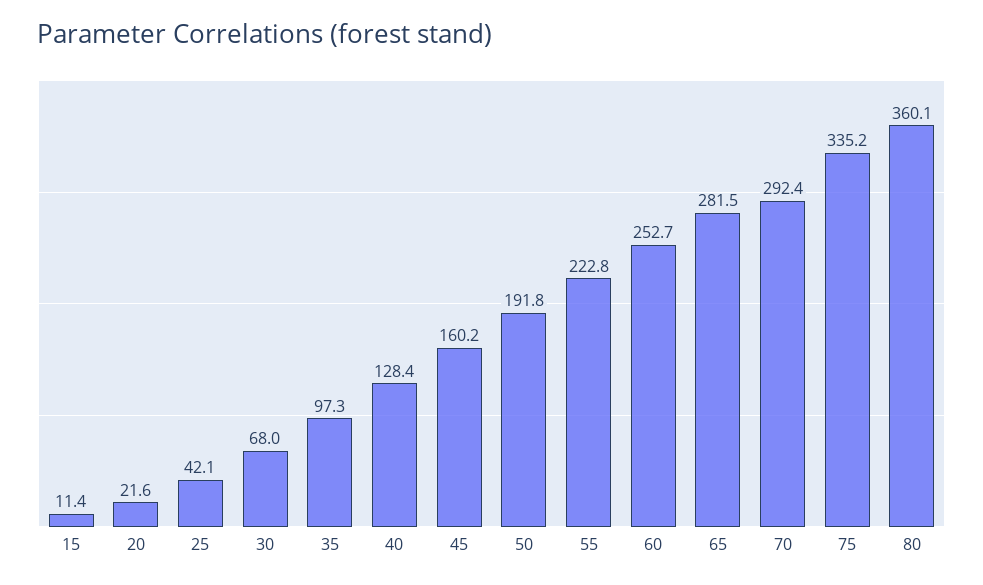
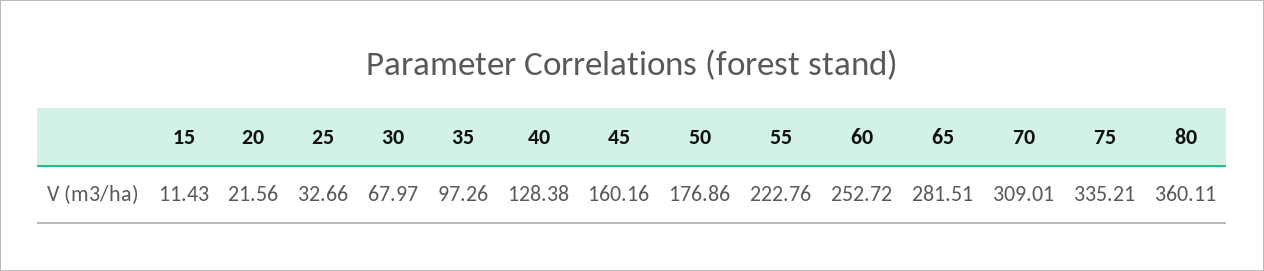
25: 42.1 -> 32.66
50: 191.8 -> 176.86
70: 292.4 -> 309.01

